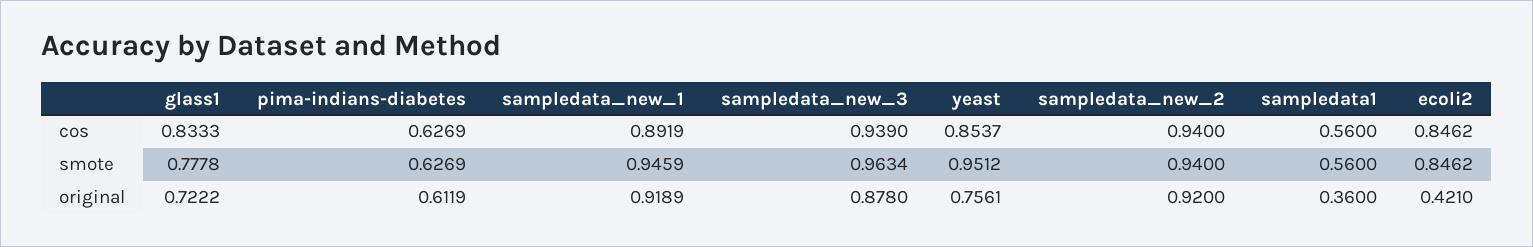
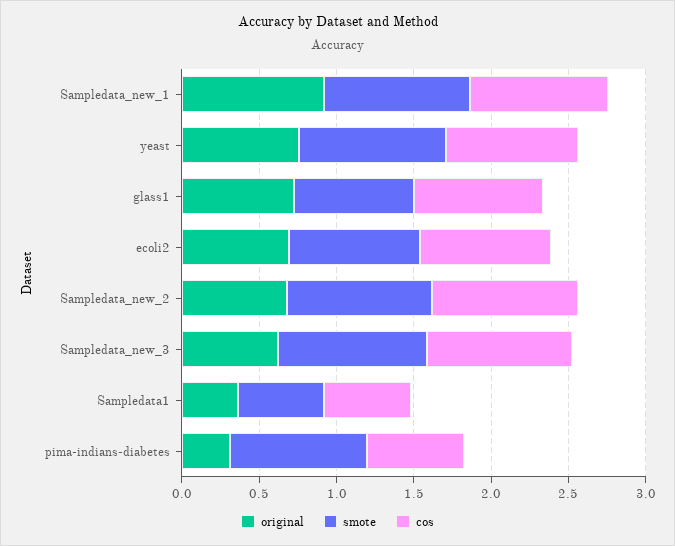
smote, pima-indians-diabetes: 0.6269 -> 0.9
original, pima-indians-diabetes: 0.6119 -> 0.3
original, sampledata_new_3: 0.878 -> 0.6
original, sampledata_new_2: 0.92 -> 0.7
original, ecoli2: 0.421 -> 0.7

